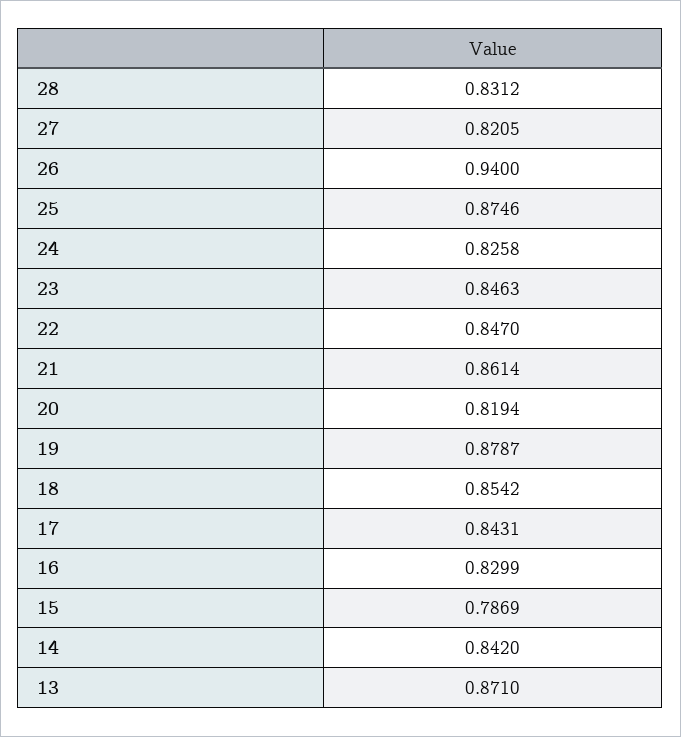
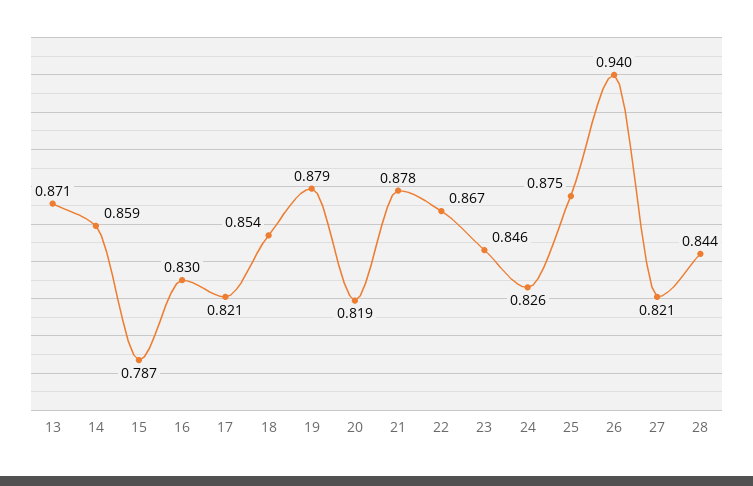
28: 0.8312 -> 0.844
22: 0.847 -> 0.867
21: 0.8614 -> 0.878
17: 0.8431 -> 0.821
14: 0.842 -> 0.859

